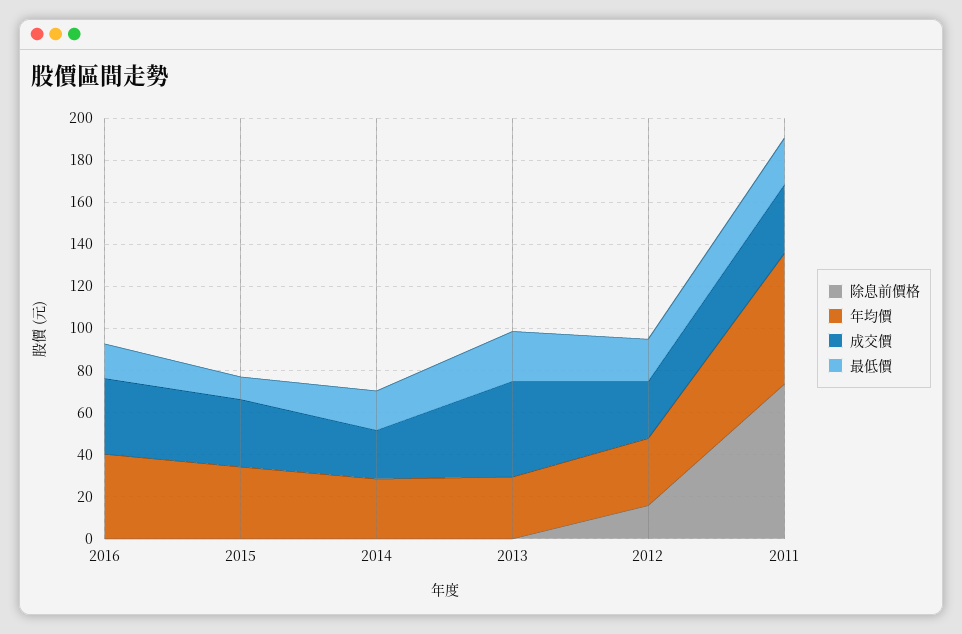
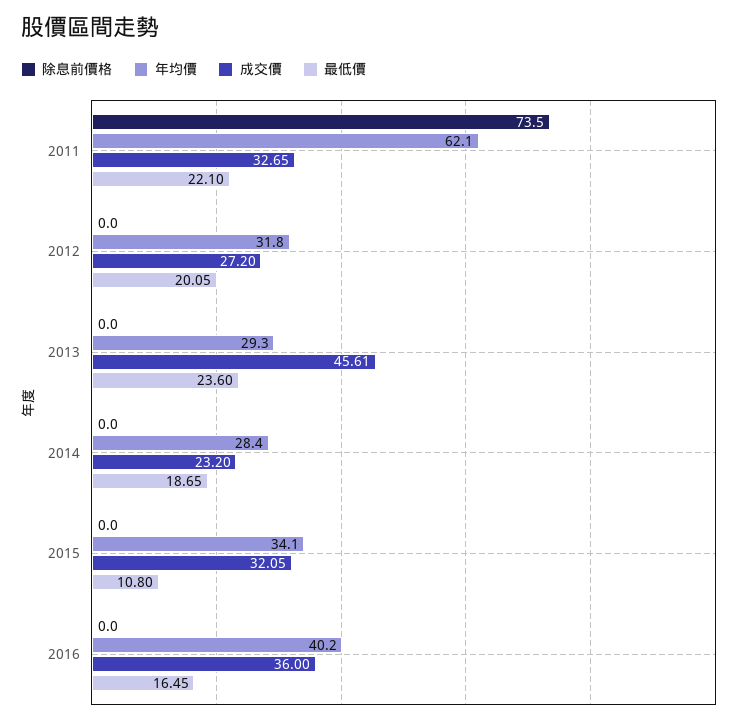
除息前價格, 2012: 15 -> 0

